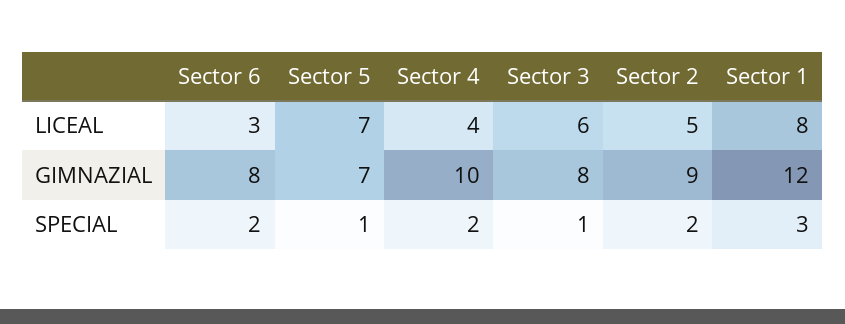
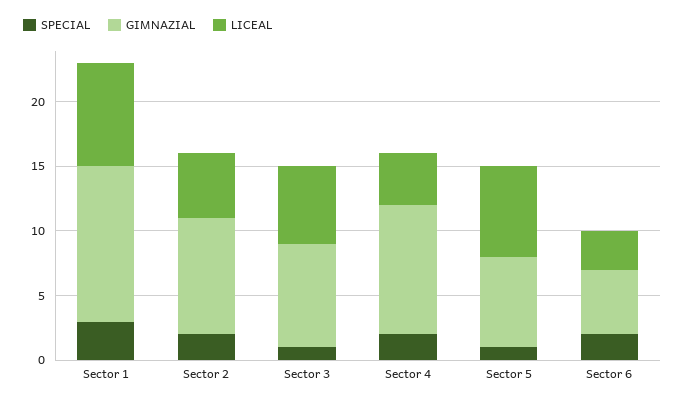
GIMNAZIAL, Sector 6: 8 -> 5

